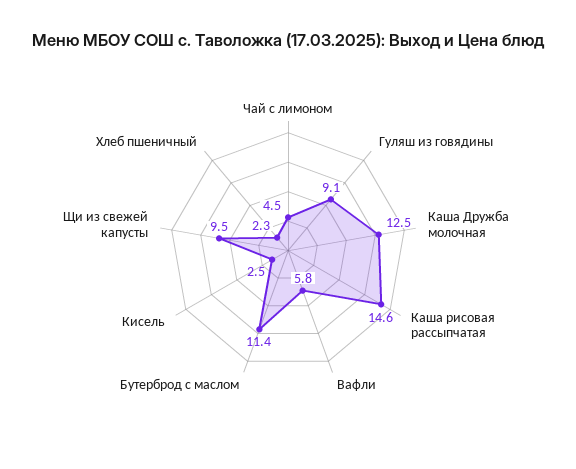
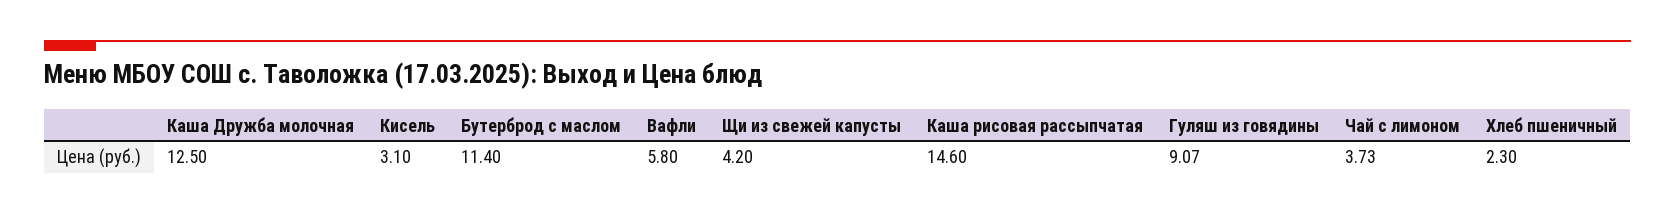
Чай с лимоном: 4.5 -> 3.73
Кисель: 2.5 -> 3.1
Щи из свежей капусты: 9.5 -> 4.2

